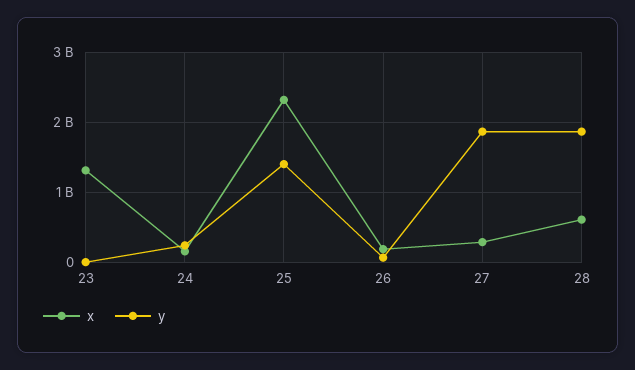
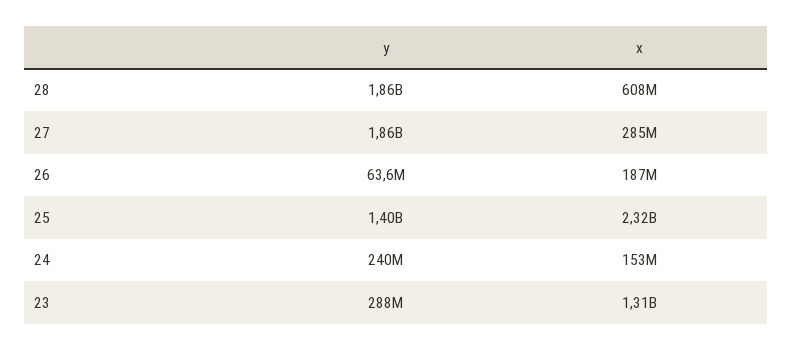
y, 23: 0 -> 288000000

